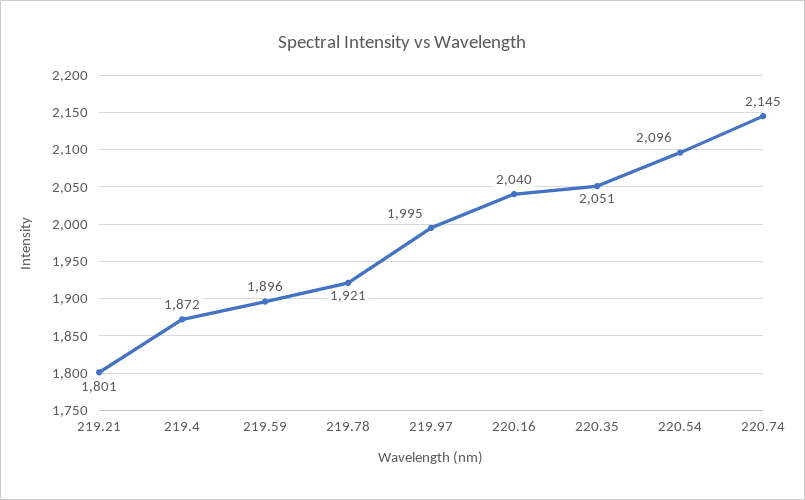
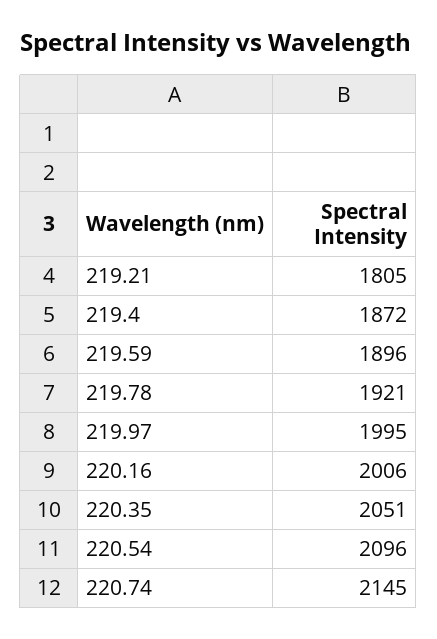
219.21: 1801 -> 1805
220.16: 2040 -> 2006

